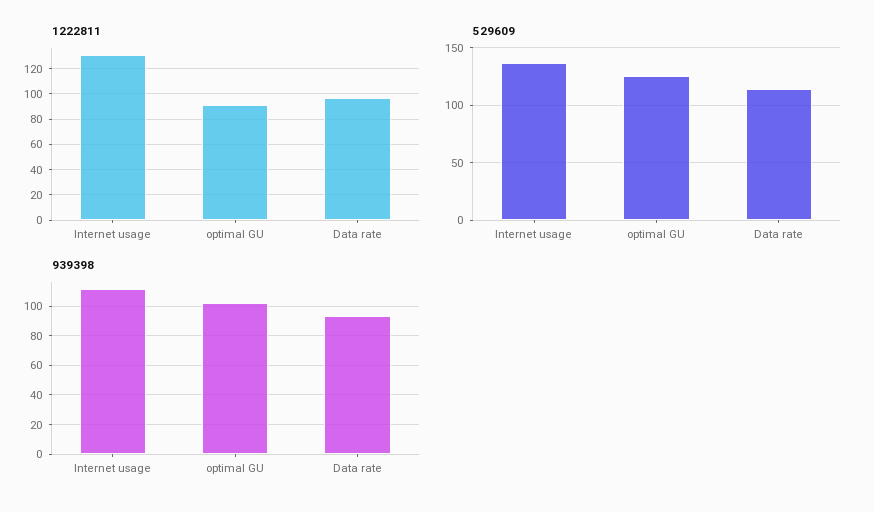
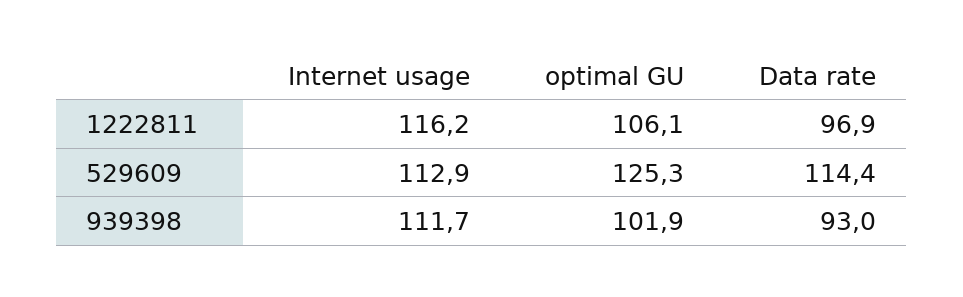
1222811, Internet usage: 130 -> 116.2
1222811, optimal GU: 90 -> 106.1
529609, Internet usage: 140 -> 112.9

